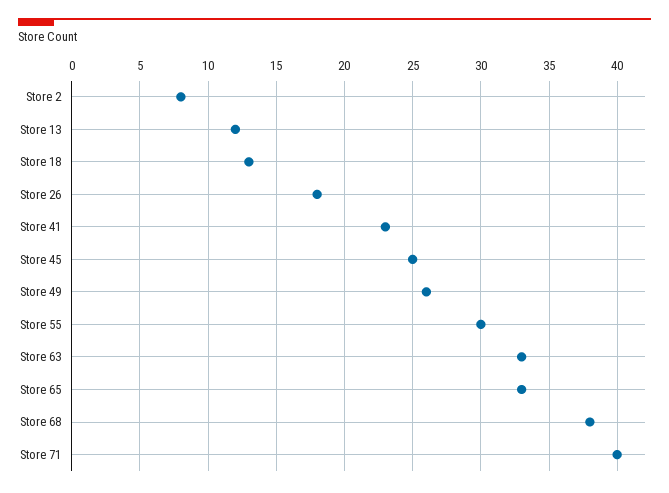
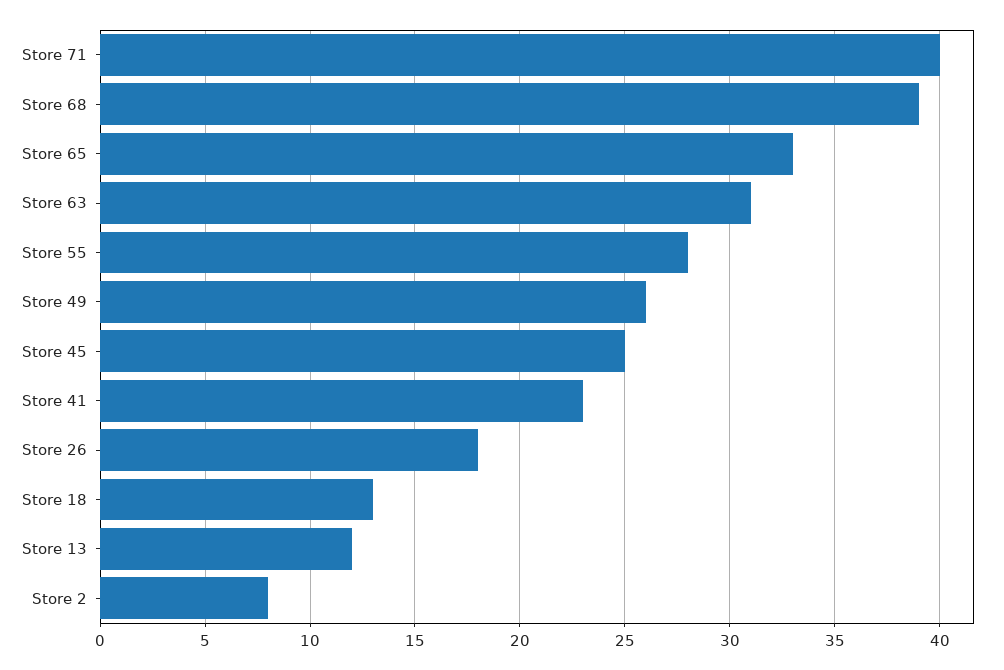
Store 55: 30 -> 28
Store 63: 33 -> 31
Store 68: 38 -> 39

